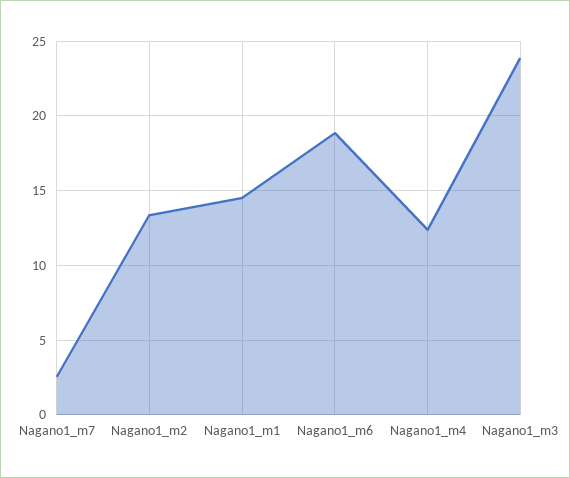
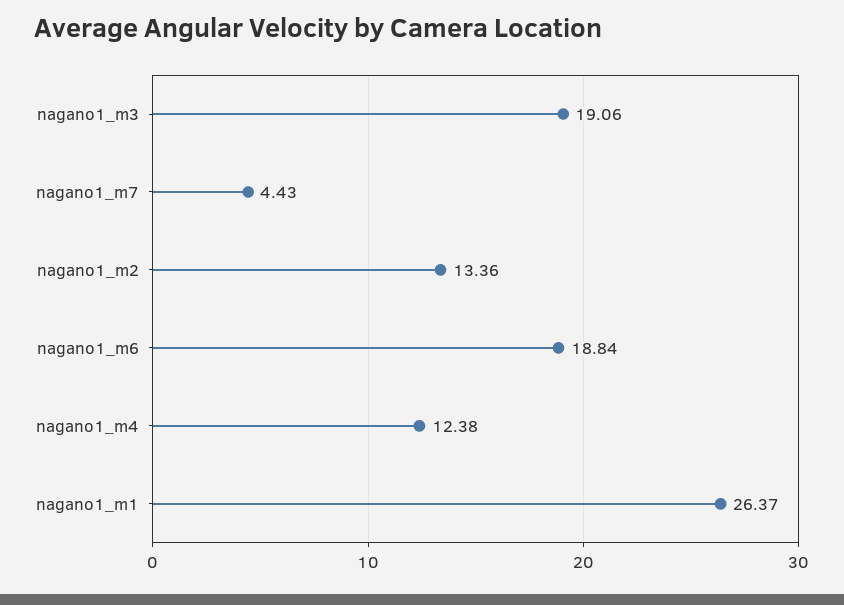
Nagano1_m7: 2.5 -> 4.43
Nagano1_m1: 14.5 -> 26.37
Nagano1_m3: 24 -> 19.06

